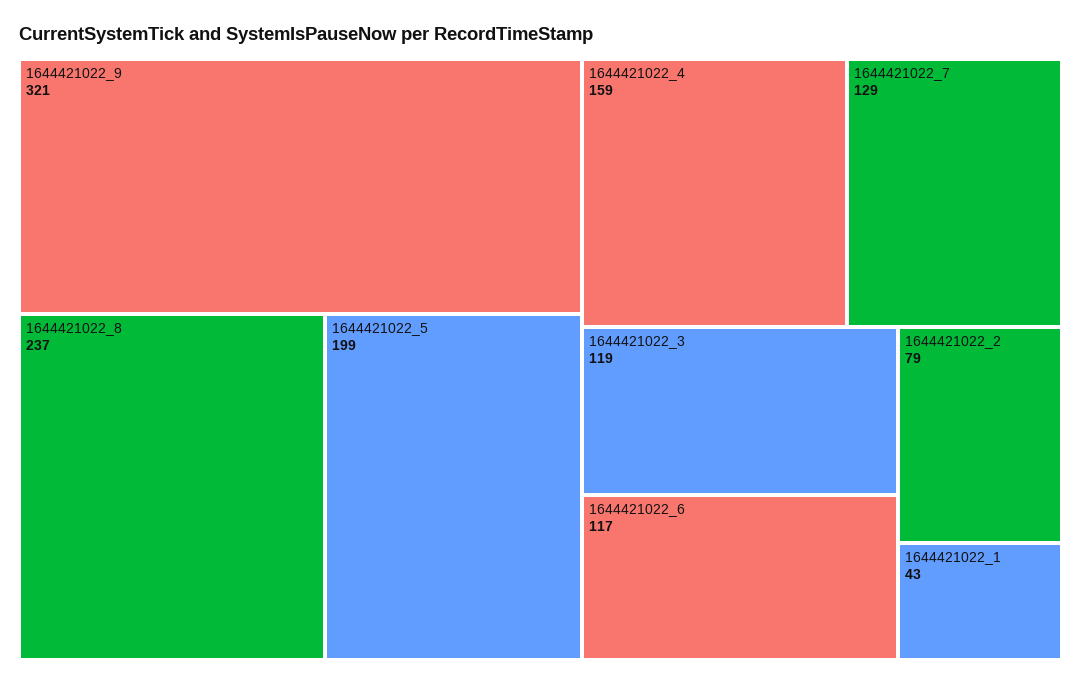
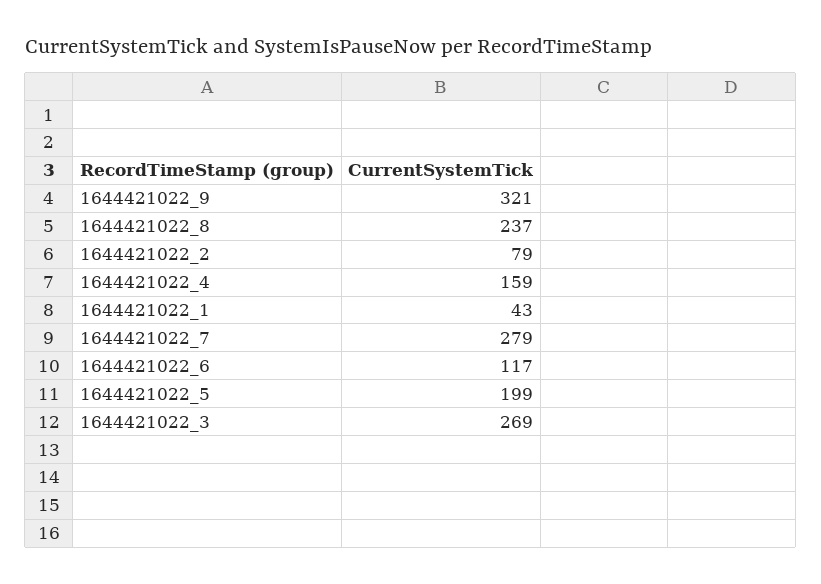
1644421022_7: 129 -> 279
1644421022_3: 119 -> 269

